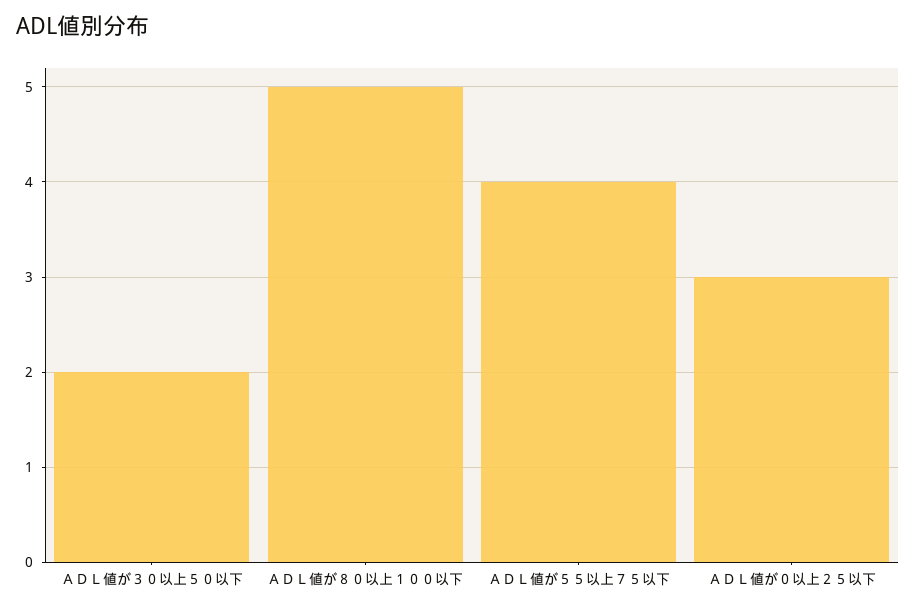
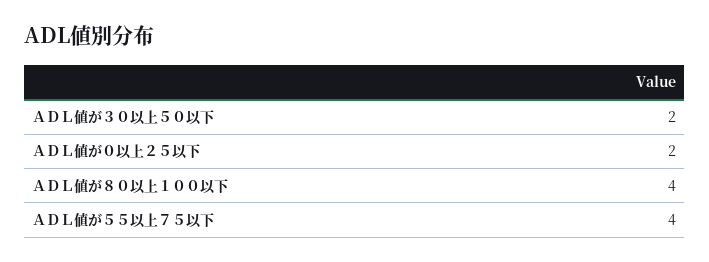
ＡＤＬ値が８０以上１００以下: 5 -> 4
ＡＤＬ値が０以上２５以下: 3 -> 2

